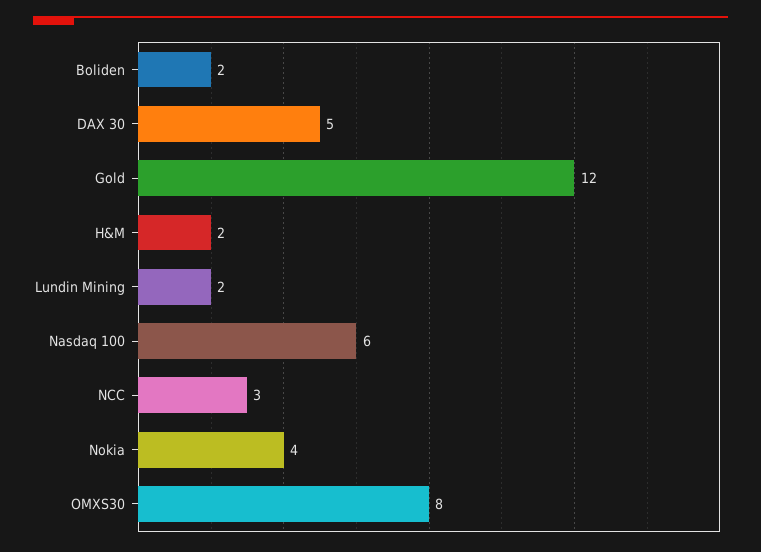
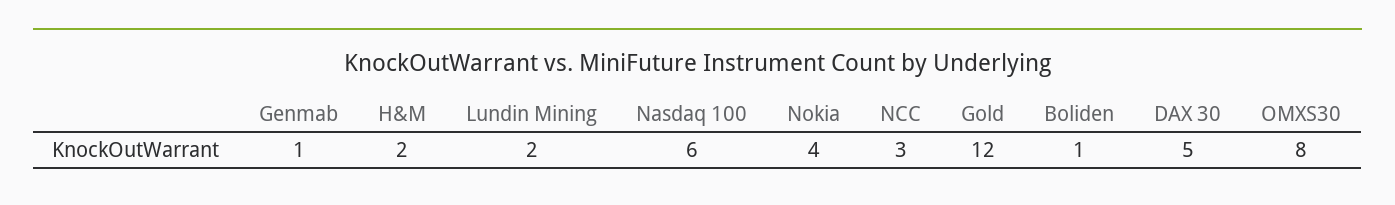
Boliden: 2 -> 1
Genmab: none -> 1

